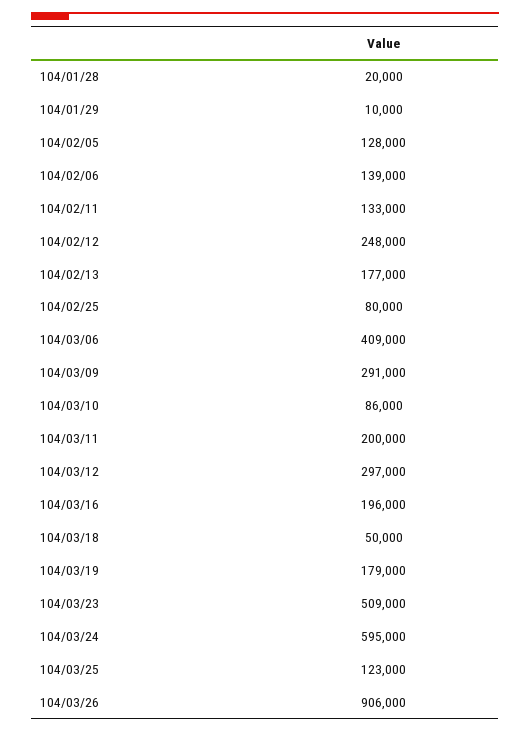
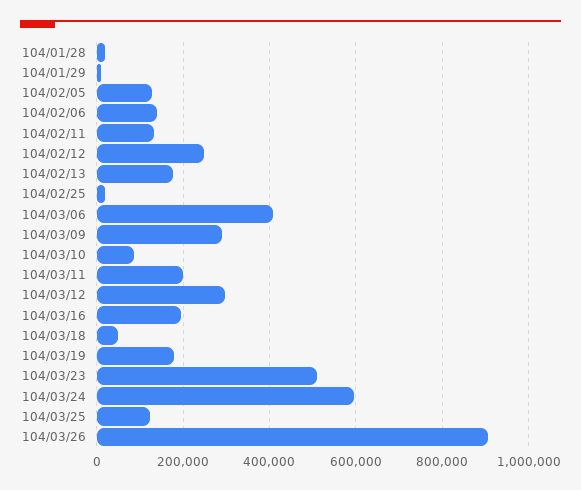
104/02/25: 80000 -> 20000

